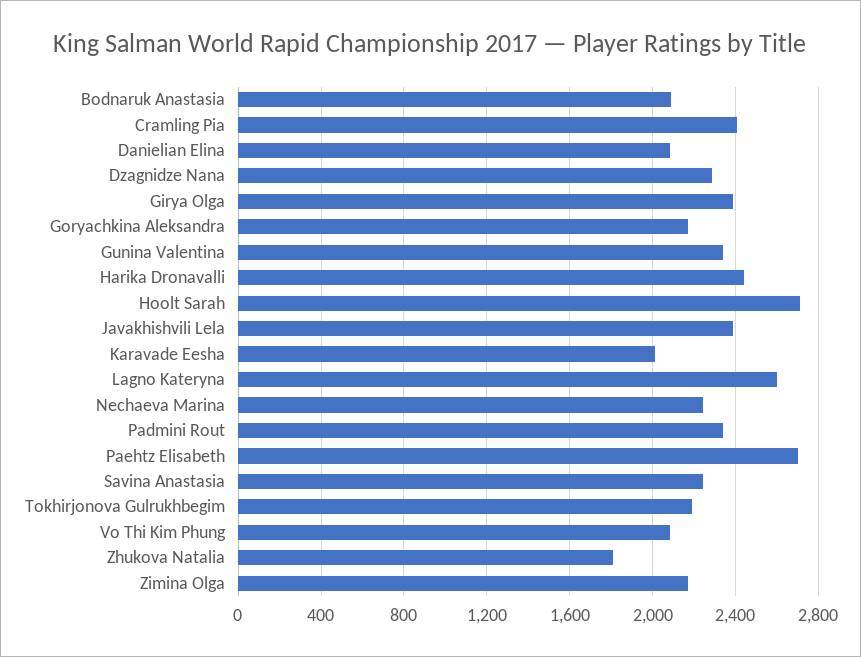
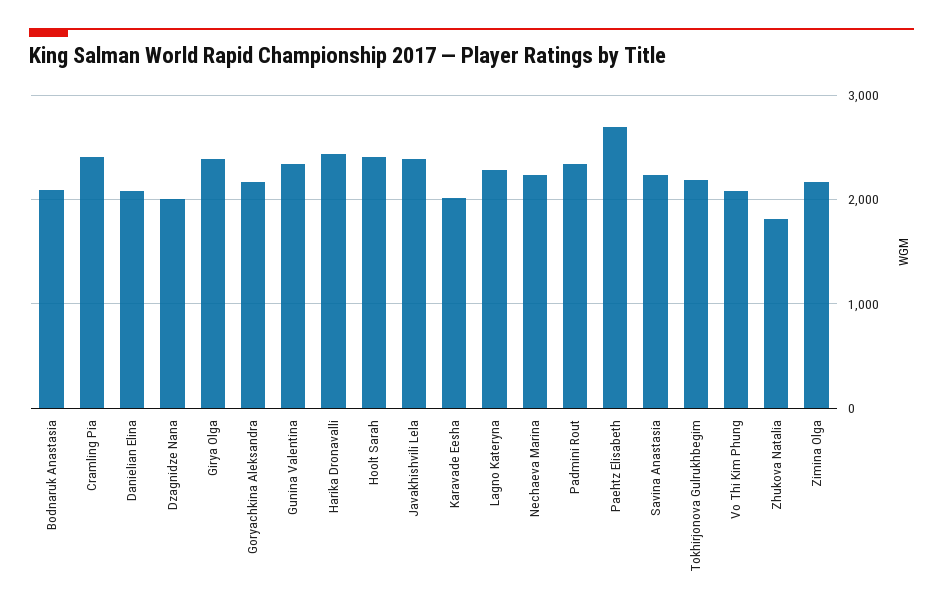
Dzagnidze Nana: 2300 -> 2000
Hoolt Sarah: 2700 -> 2400
Lagno Kateryna: 2600 -> 2300

